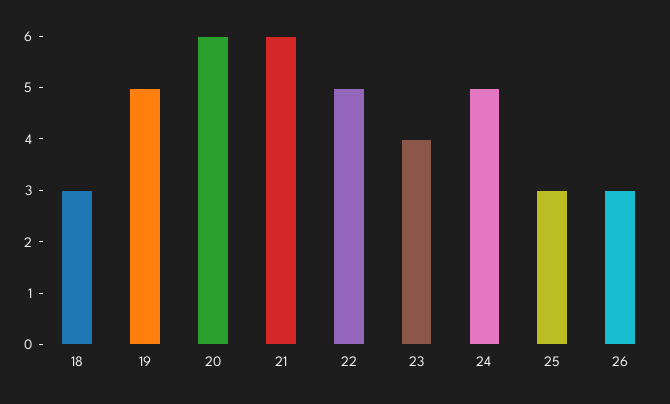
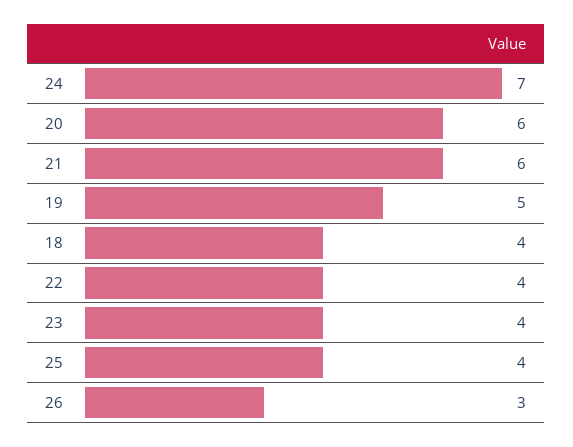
18: 3 -> 4
22: 5 -> 4
24: 5 -> 7
25: 3 -> 4

